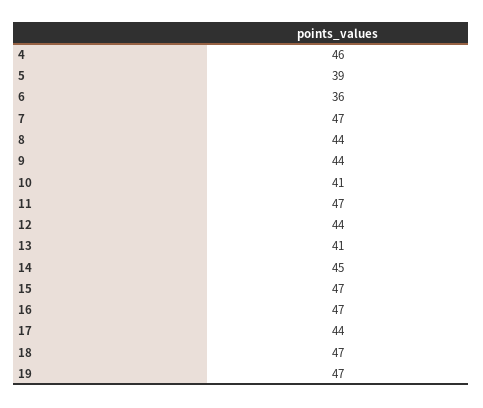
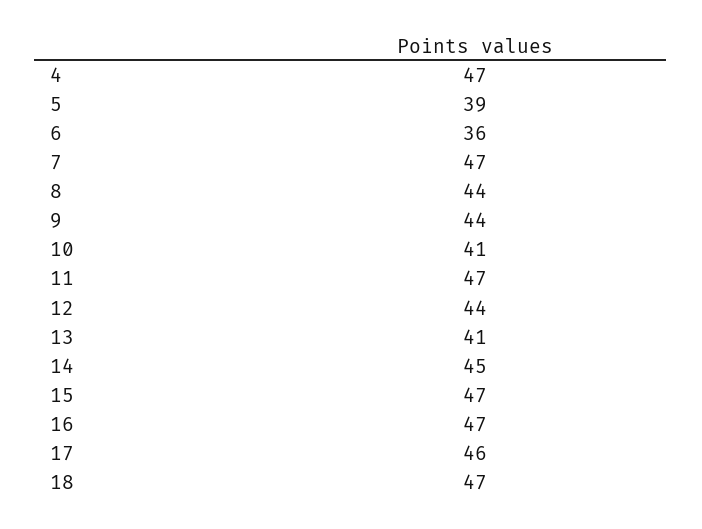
4: 46 -> 47
17: 44 -> 46
19: 47 -> none

